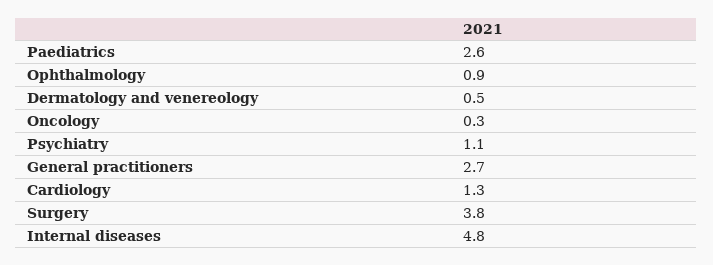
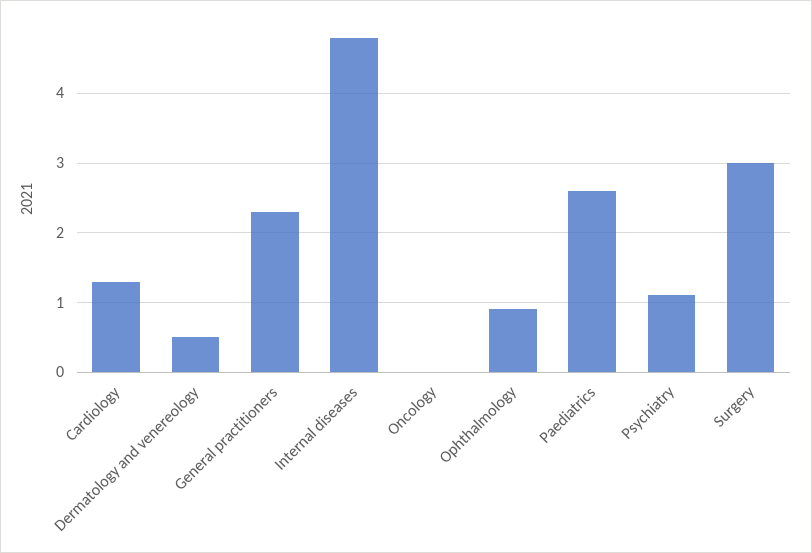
Oncology: 0.3 -> 0
General practitioners: 2.7 -> 2.3
Surgery: 3.8 -> 3

